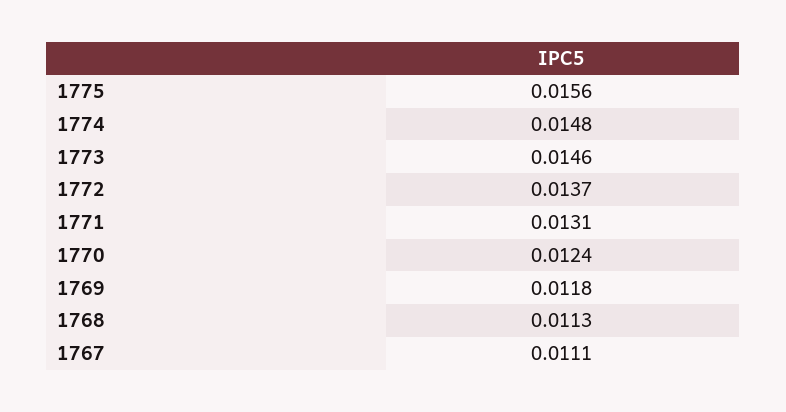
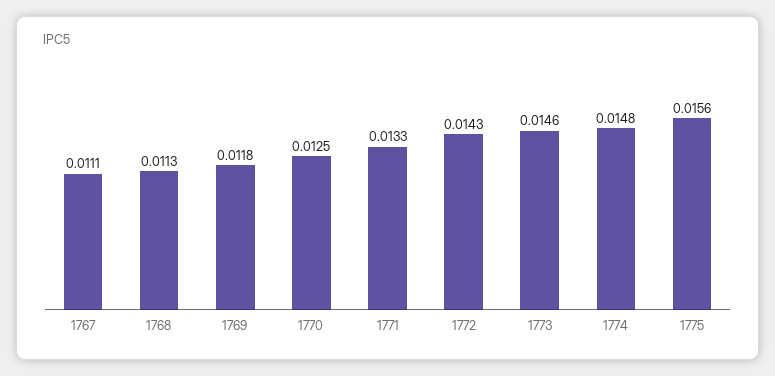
1772: 0.0137 -> 0.0143
1771: 0.0131 -> 0.0133
1770: 0.0124 -> 0.0125

